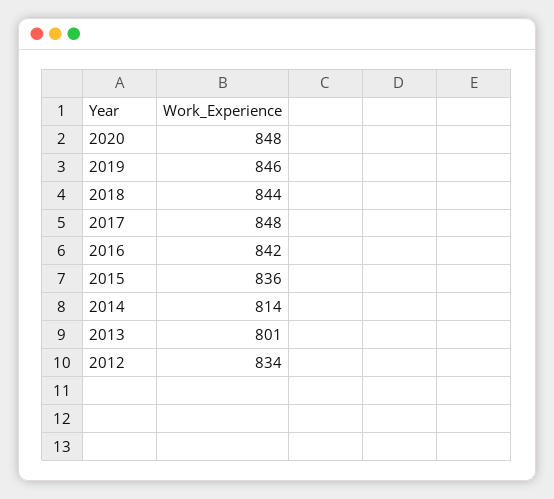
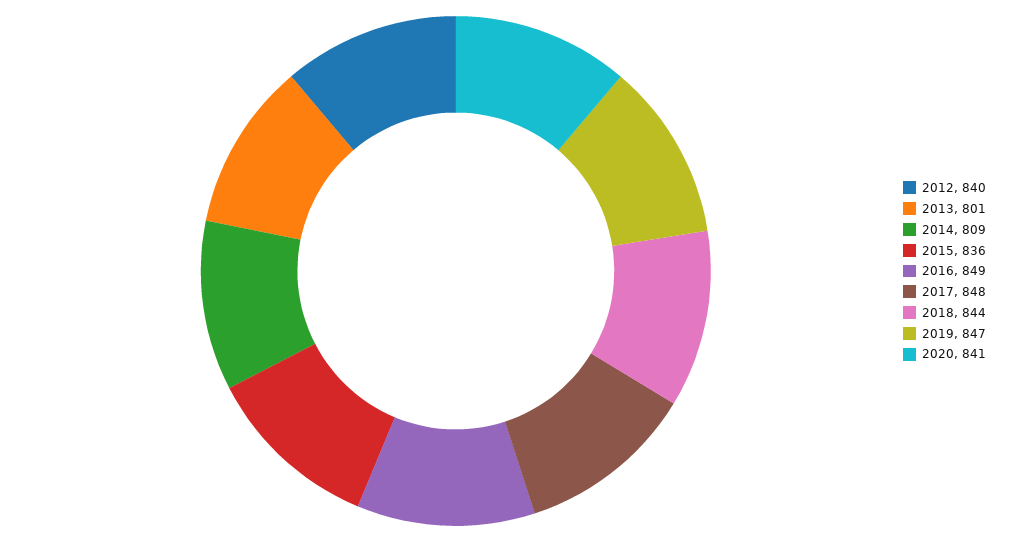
2020: 848 -> 841
2019: 846 -> 847
2016: 842 -> 849
2014: 814 -> 809
2012: 834 -> 840

